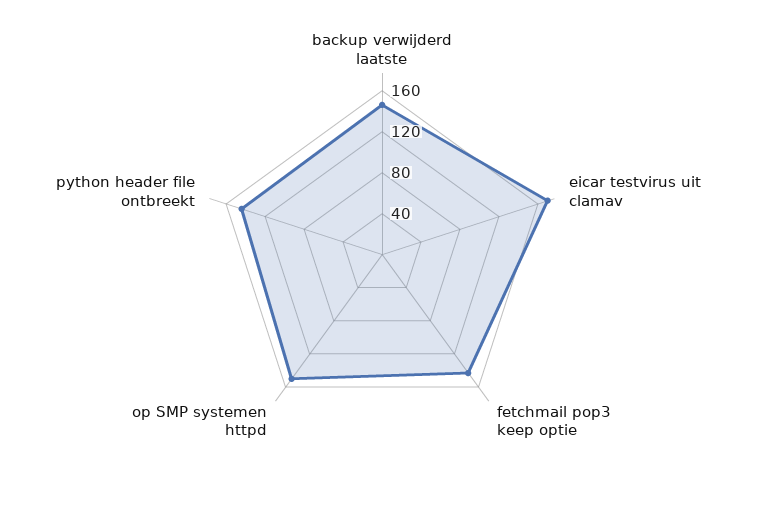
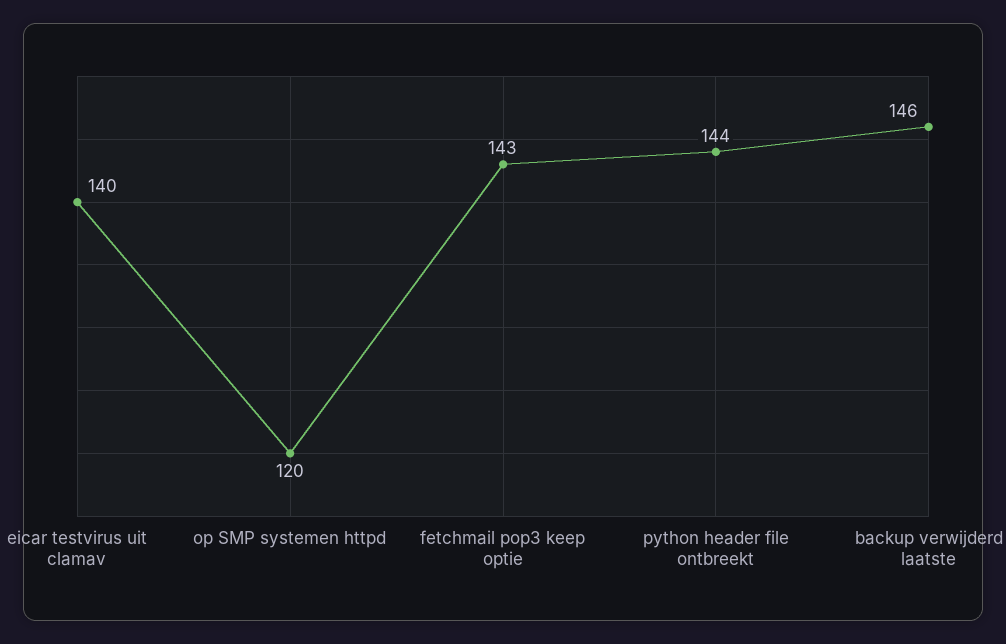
eicar testvirus uit clamav: 170 -> 140
op SMP systemen httpd: 150 -> 120

